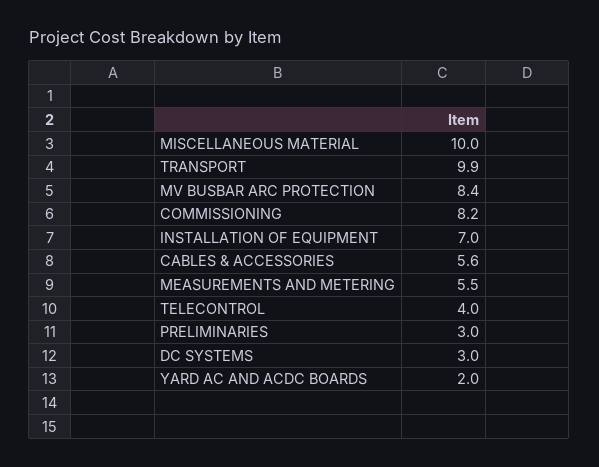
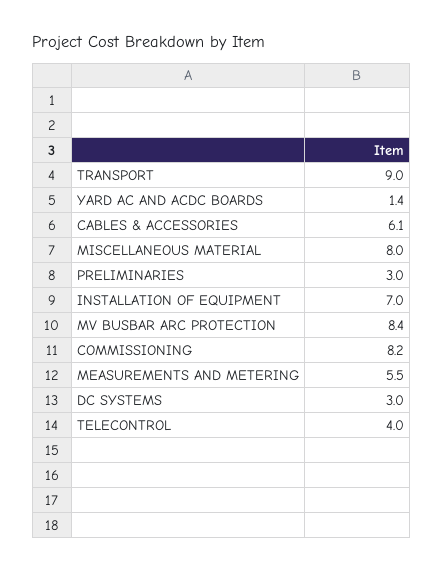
MISCELLANEOUS MATERIAL: 10 -> 8
TRANSPORT: 9.9 -> 9
CABLES & ACCESSORIES: 5.6 -> 6.1
YARD AC AND ACDC BOARDS: 2 -> 1.4

